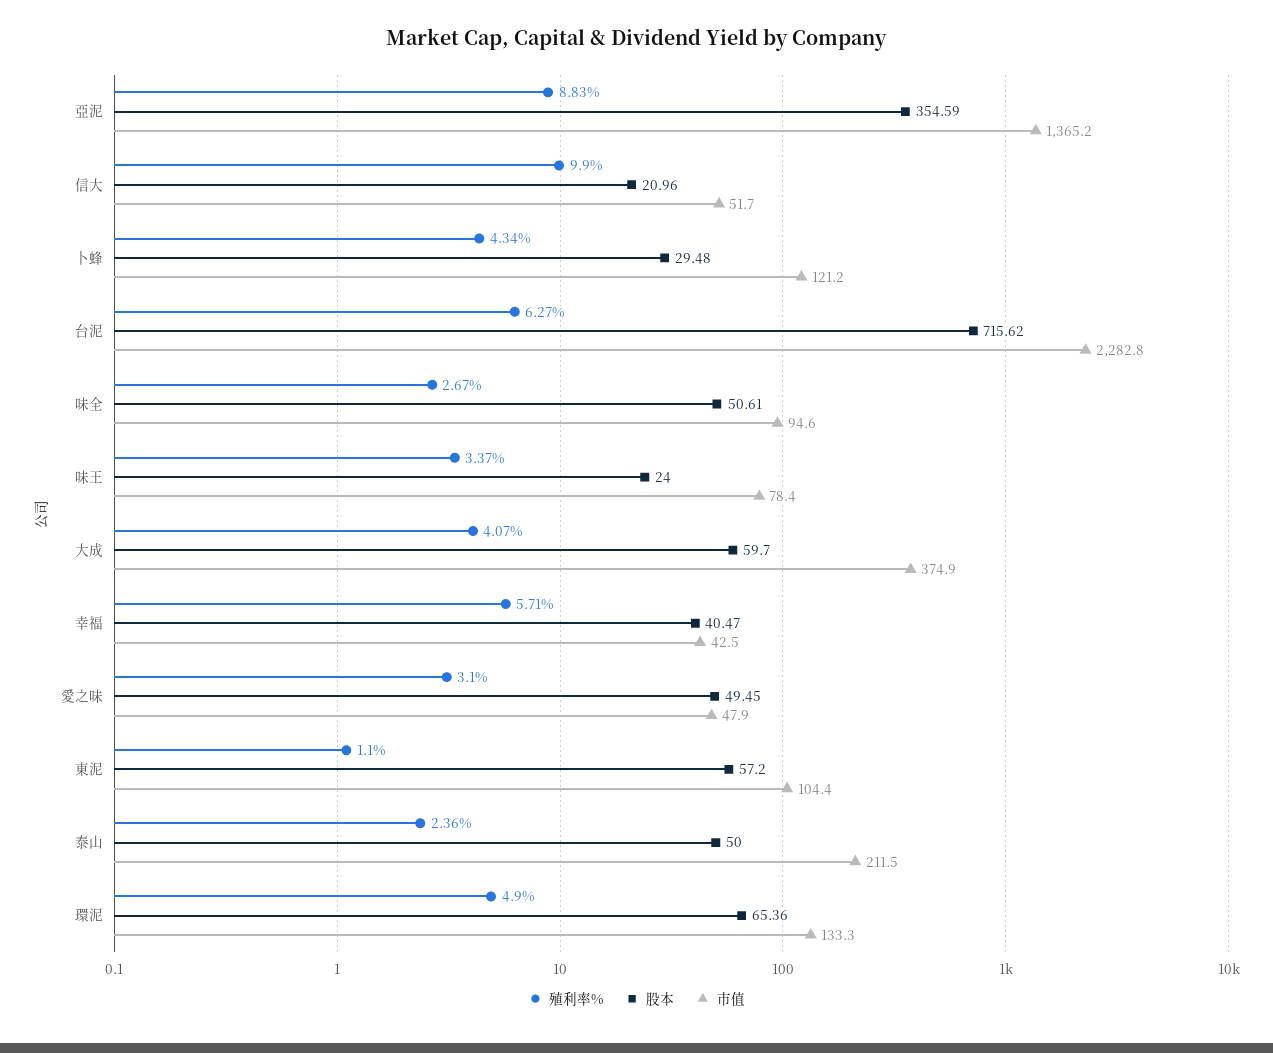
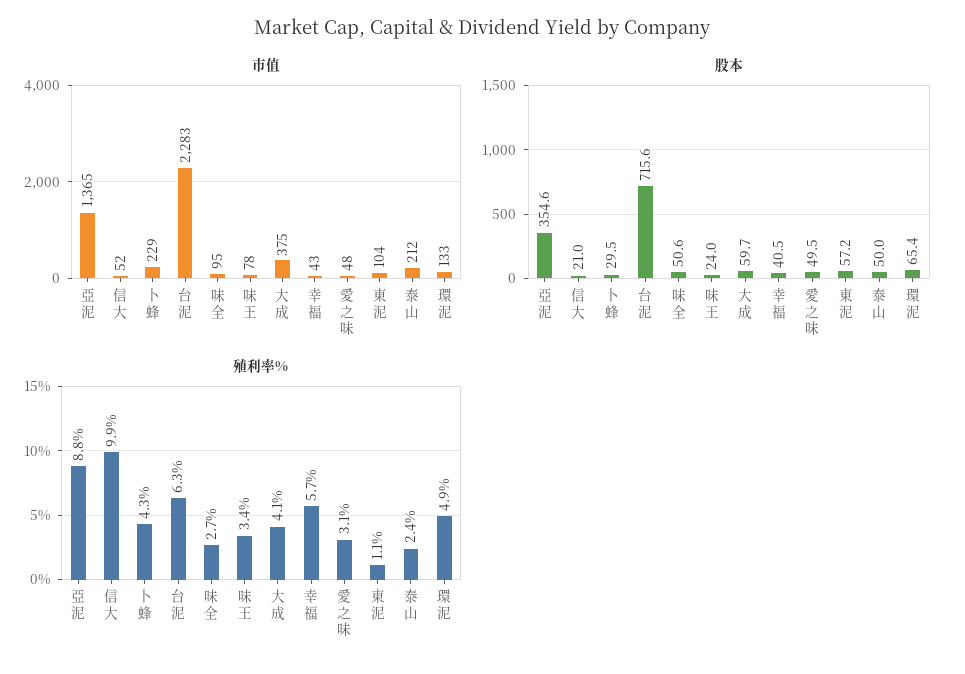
市值, 卜蜂: 121.2 -> 229

